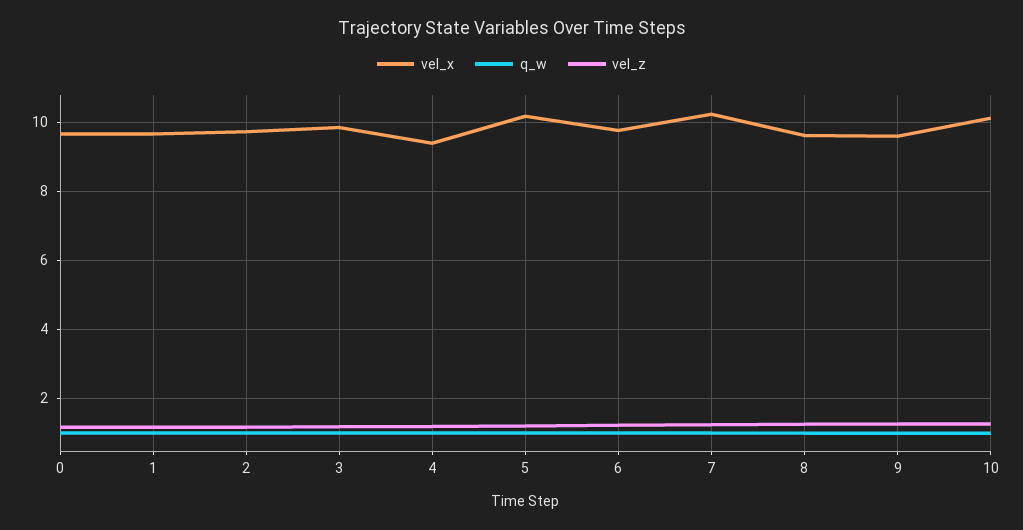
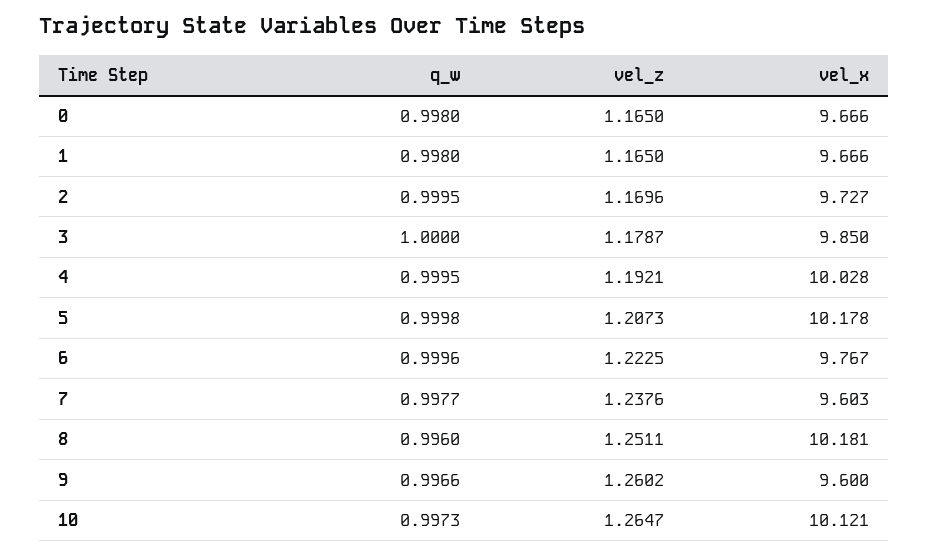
vel_x, 4: 9.4 -> 10.028
vel_x, 7: 10.2 -> 9.603
vel_x, 8: 9.6 -> 10.181

